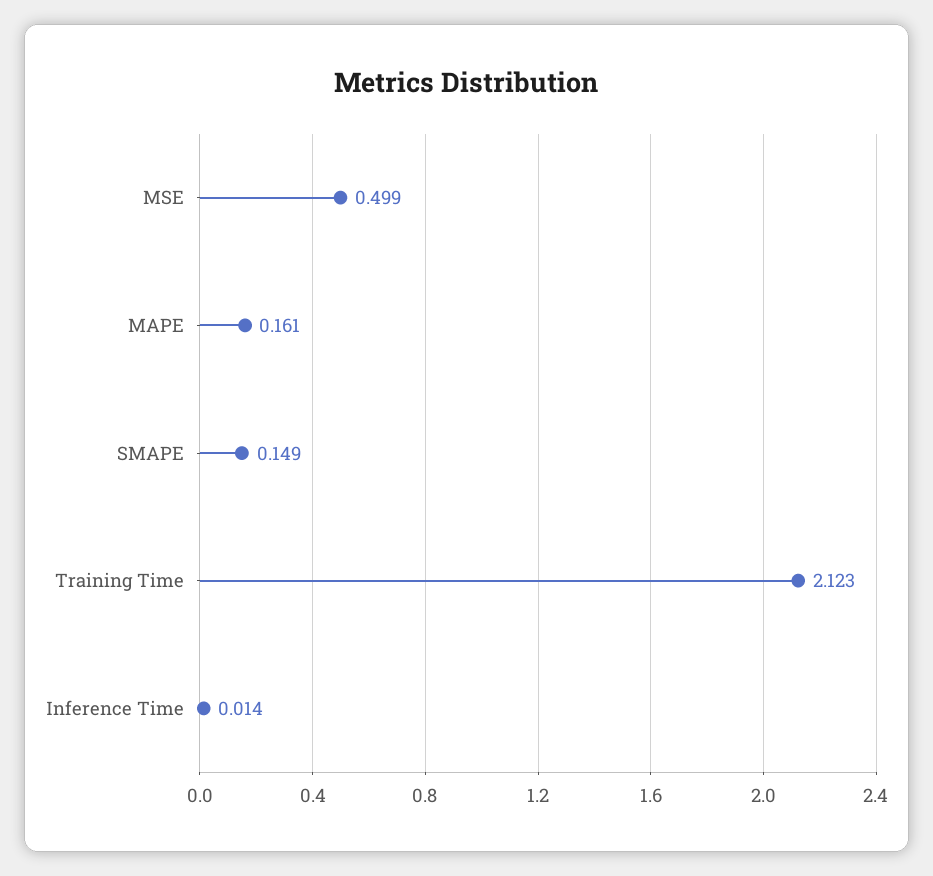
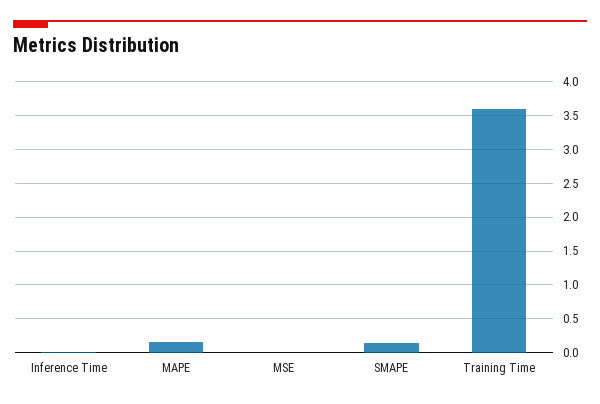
MSE: 0.499 -> 0
Training Time: 2.123 -> 3.6

